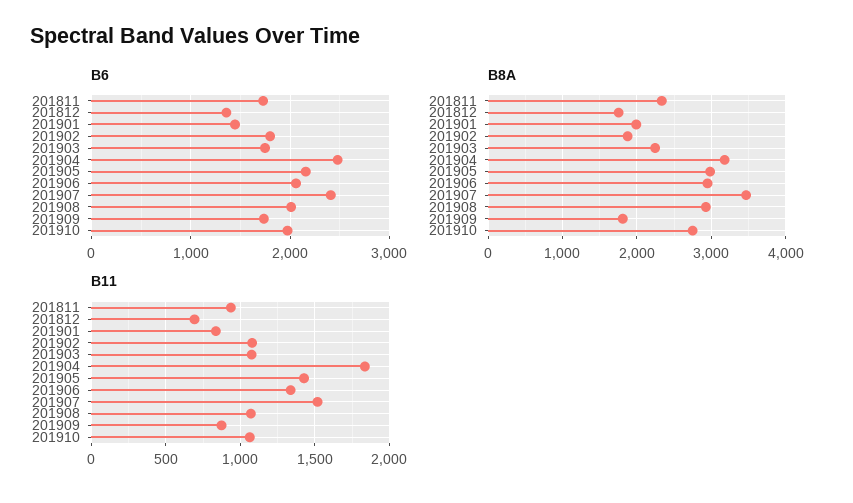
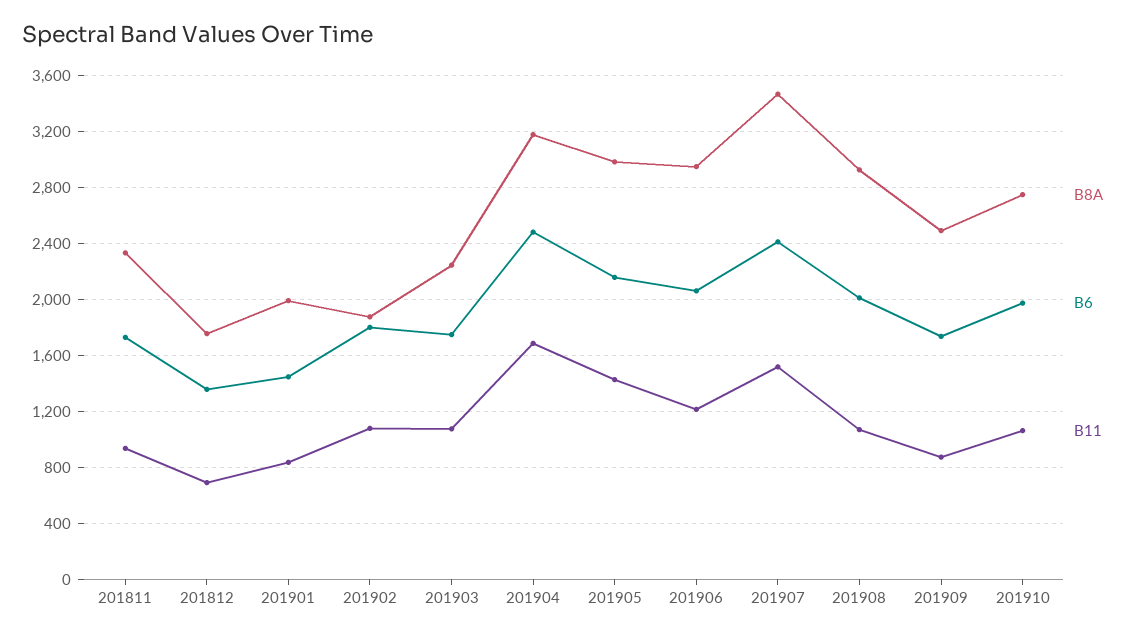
B8A, 201909: 1800 -> 2500
B11, 201904: 1850 -> 1700
B11, 201906: 1350 -> 1200

